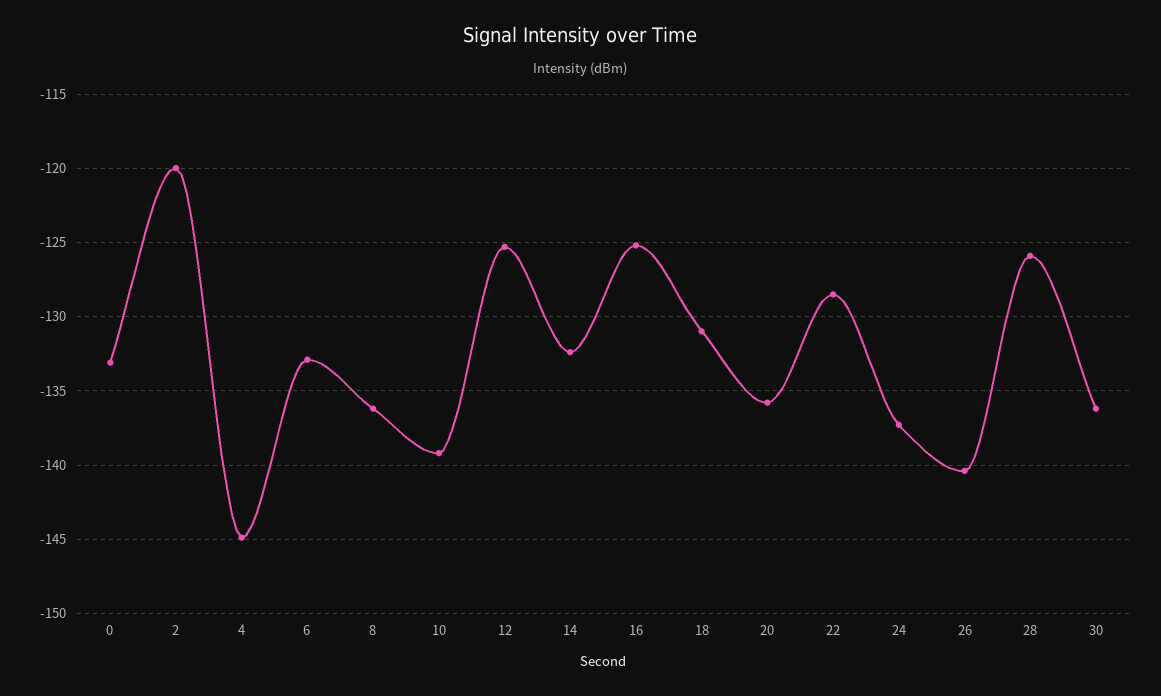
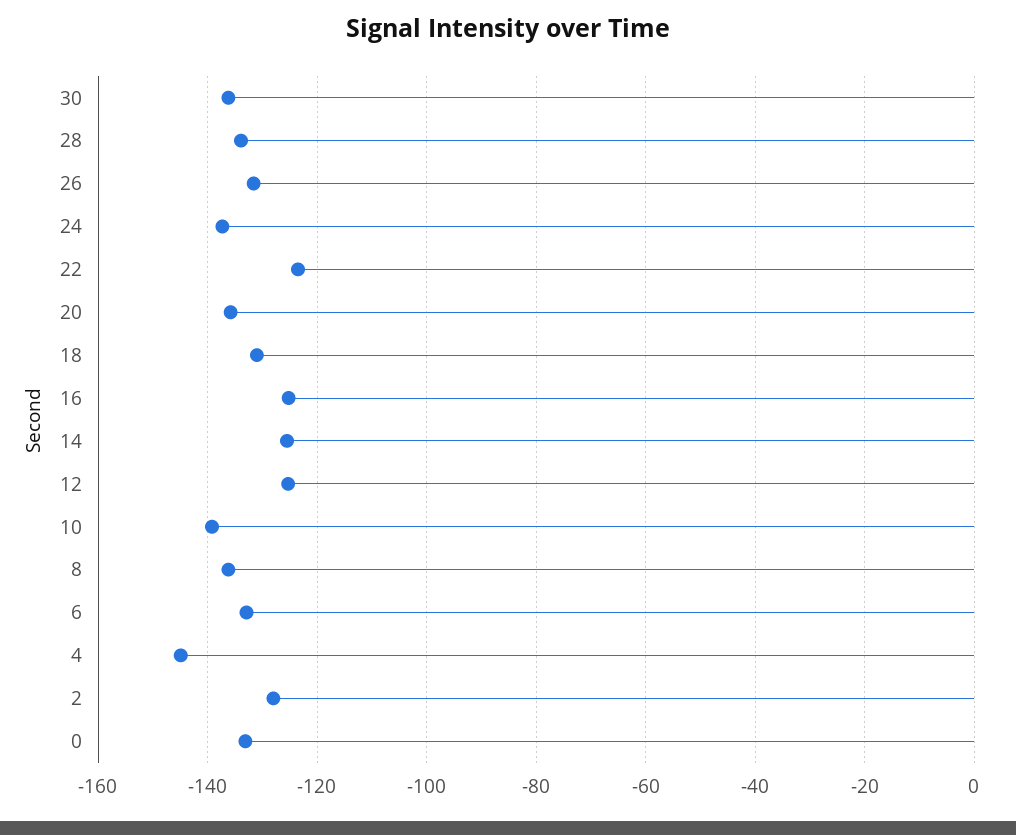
2: -120 -> -128
14: -132.5 -> -126
22: -128.5 -> -124
26: -140.5 -> -132
28: -126 -> -134

